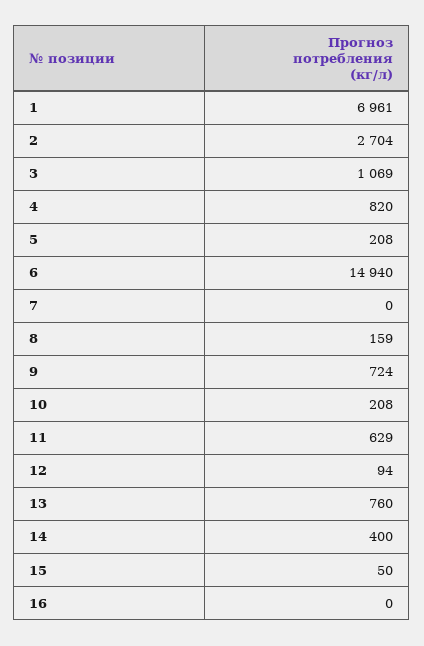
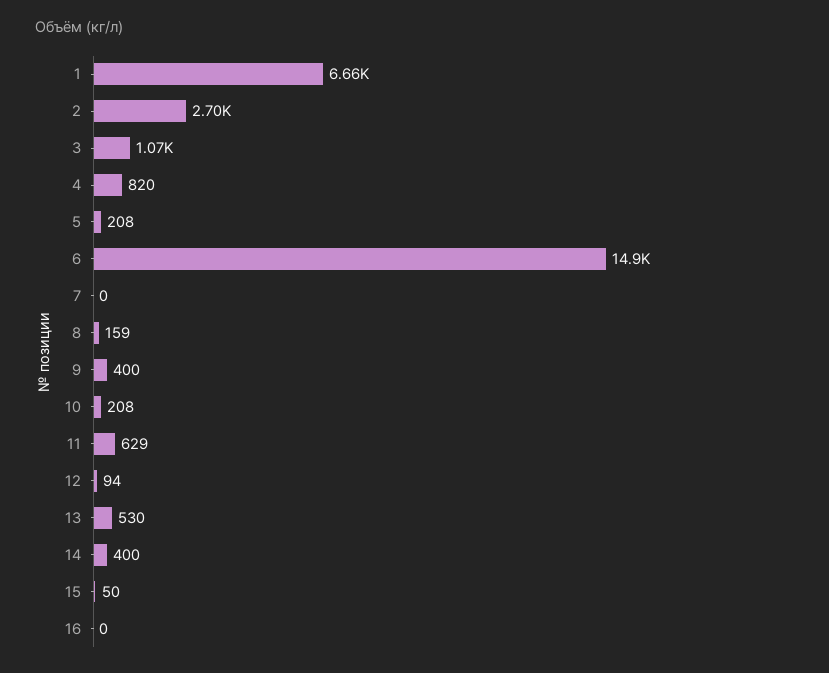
1: 6961 -> 6660
9: 724 -> 400
13: 760 -> 530

